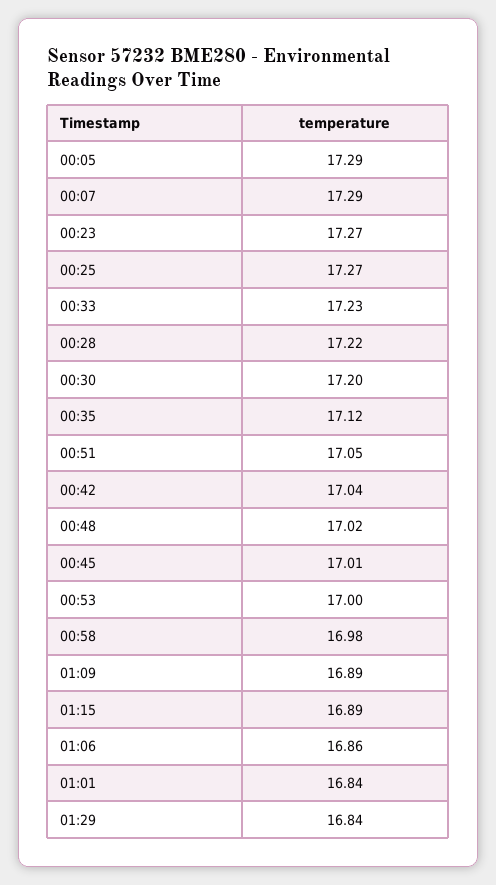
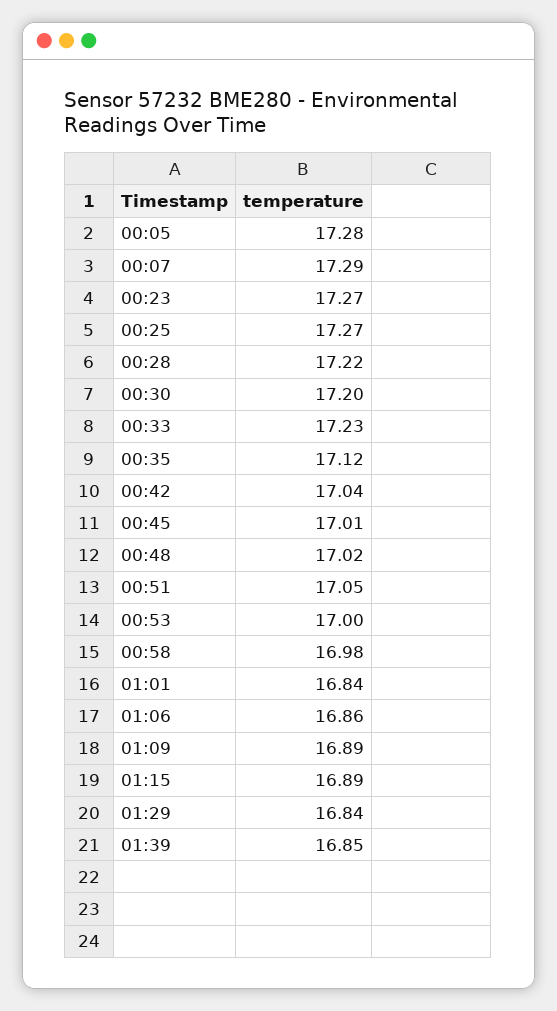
00:05: 17.29 -> 17.28
01:39: none -> 16.85

